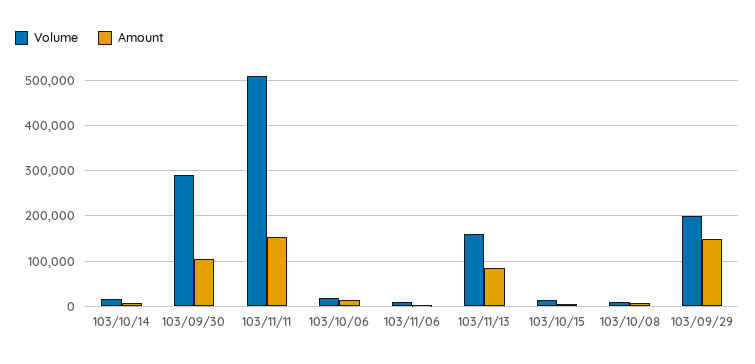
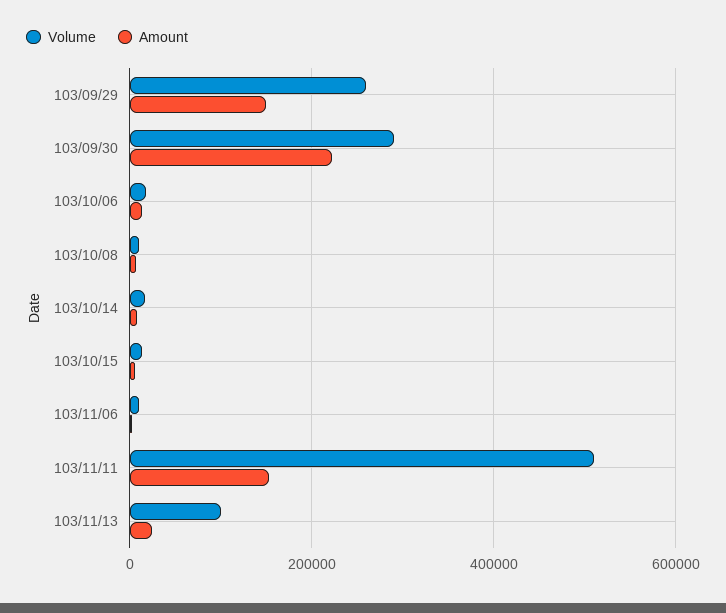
Amount, 103/09/30: 100000 -> 220000
Volume, 103/11/13: 160000 -> 100000
Amount, 103/11/13: 80000 -> 20000
Volume, 103/09/29: 200000 -> 260000

